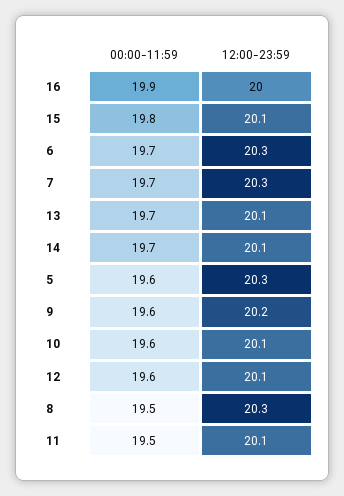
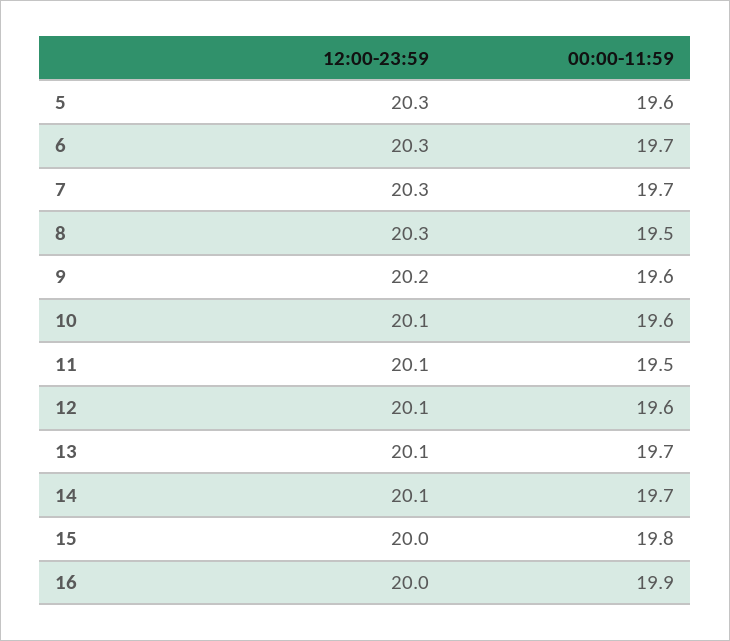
12:00-23:59, 15: 20.1 -> 20

